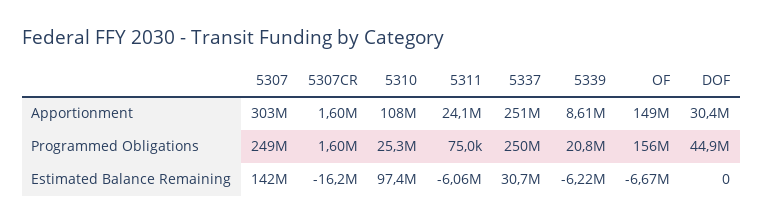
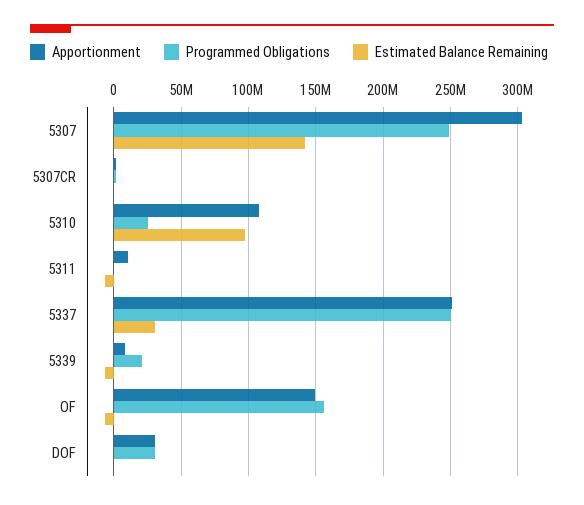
Apportionment, 5311: 24100000 -> 10000000
Programmed Obligations, DOF: 44900000 -> 30000000
Estimated Balance Remaining, 5307CR: -16200000 -> 0

